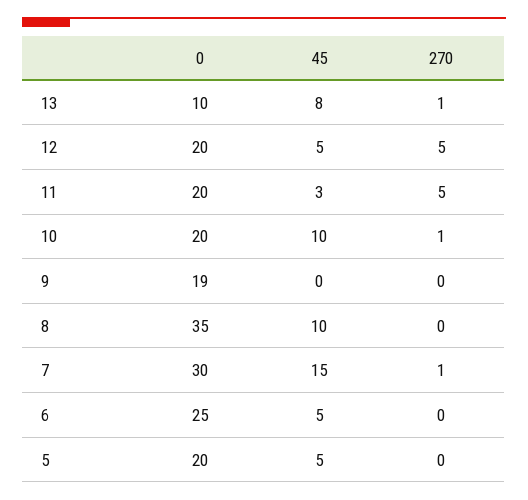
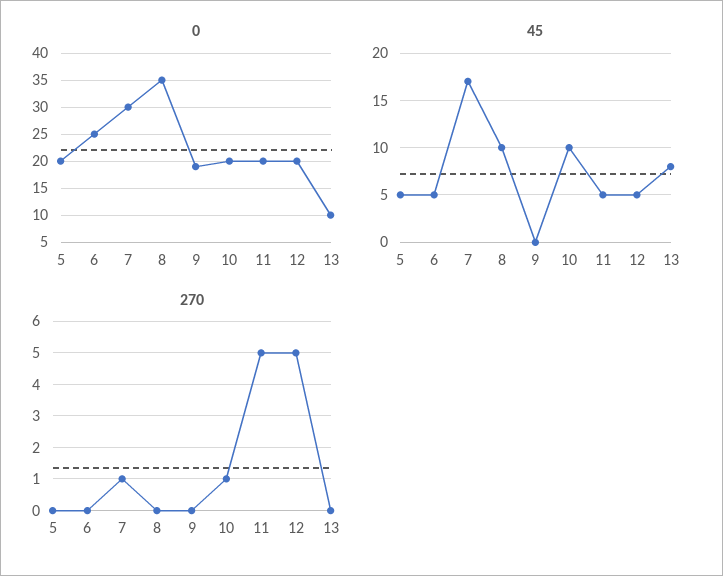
270, 13: 1 -> 0
45, 11: 3 -> 5
45, 7: 15 -> 17

